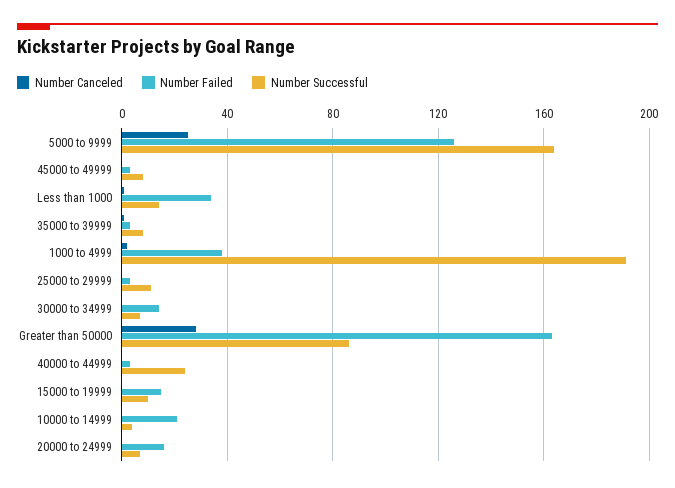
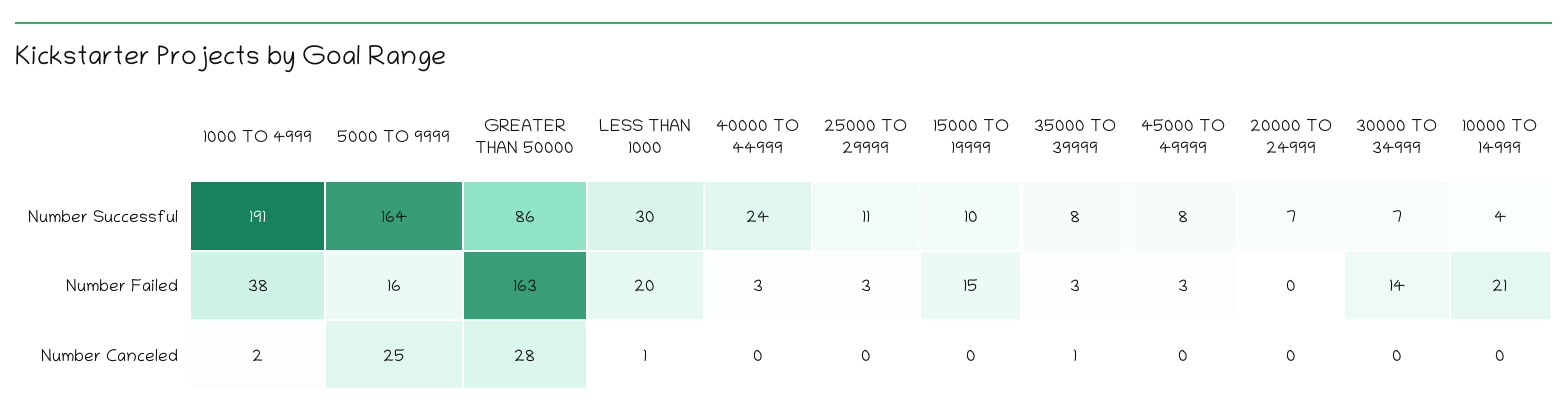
Number Failed, 5000 to 9999: 125 -> 16
Number Failed, Less than 1000: 35 -> 20
Number Successful, Less than 1000: 15 -> 30
Number Failed, 20000 to 24999: 15 -> 0

